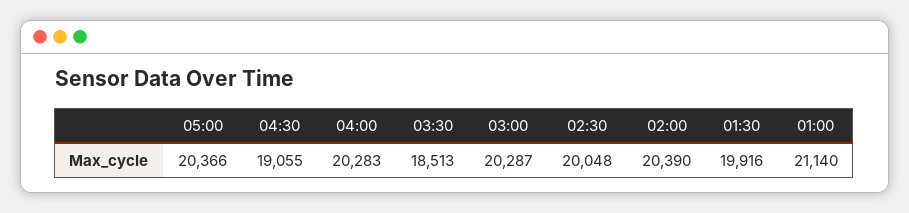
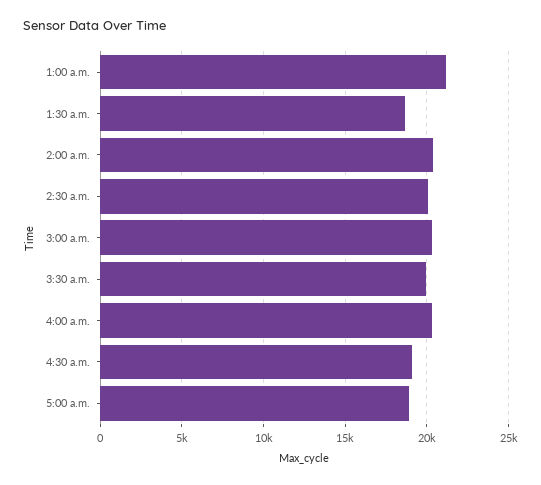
05:00: 20366 -> 19000
03:30: 18513 -> 20000
01:30: 19916 -> 18500

